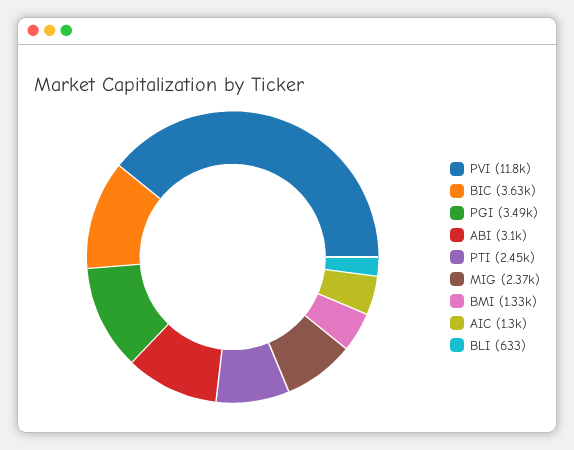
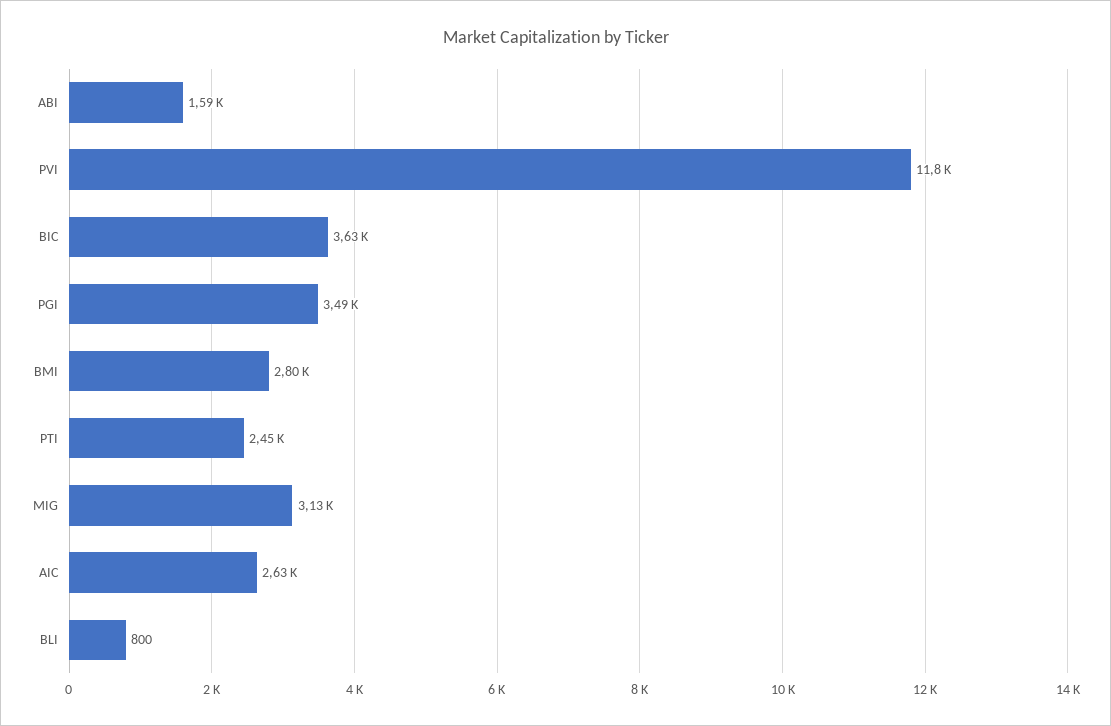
ABI: 3100 -> 1590
MIG: 2370 -> 3130
BMI: 1330 -> 2800
AIC: 1300 -> 2630
BLI: 633 -> 800

